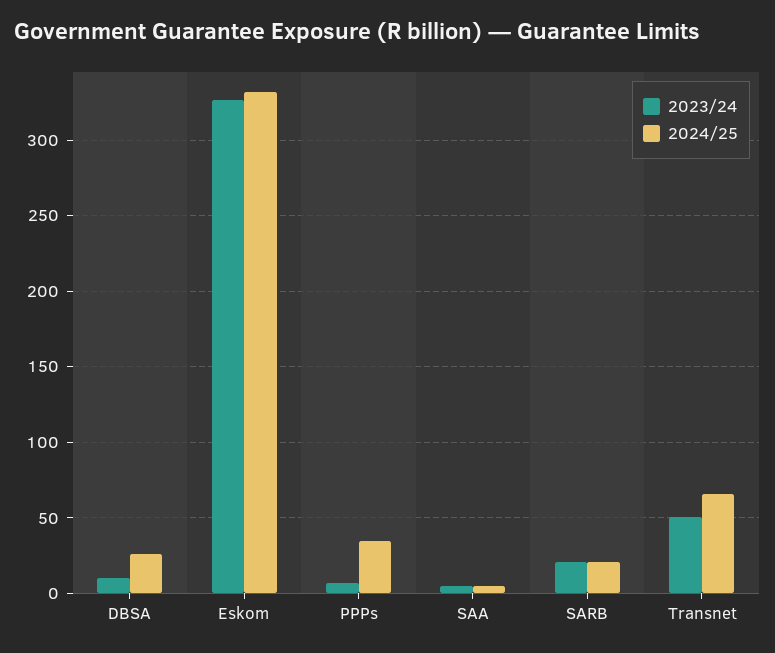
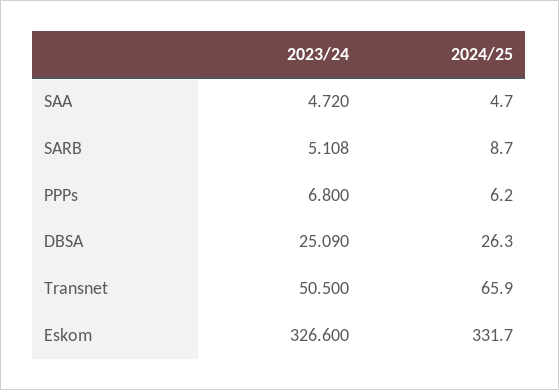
2023/24, DBSA: 10 -> 25.09
2024/25, PPPs: 35 -> 6.2
2023/24, SARB: 20 -> 5.108
2024/25, SARB: 20 -> 8.7

